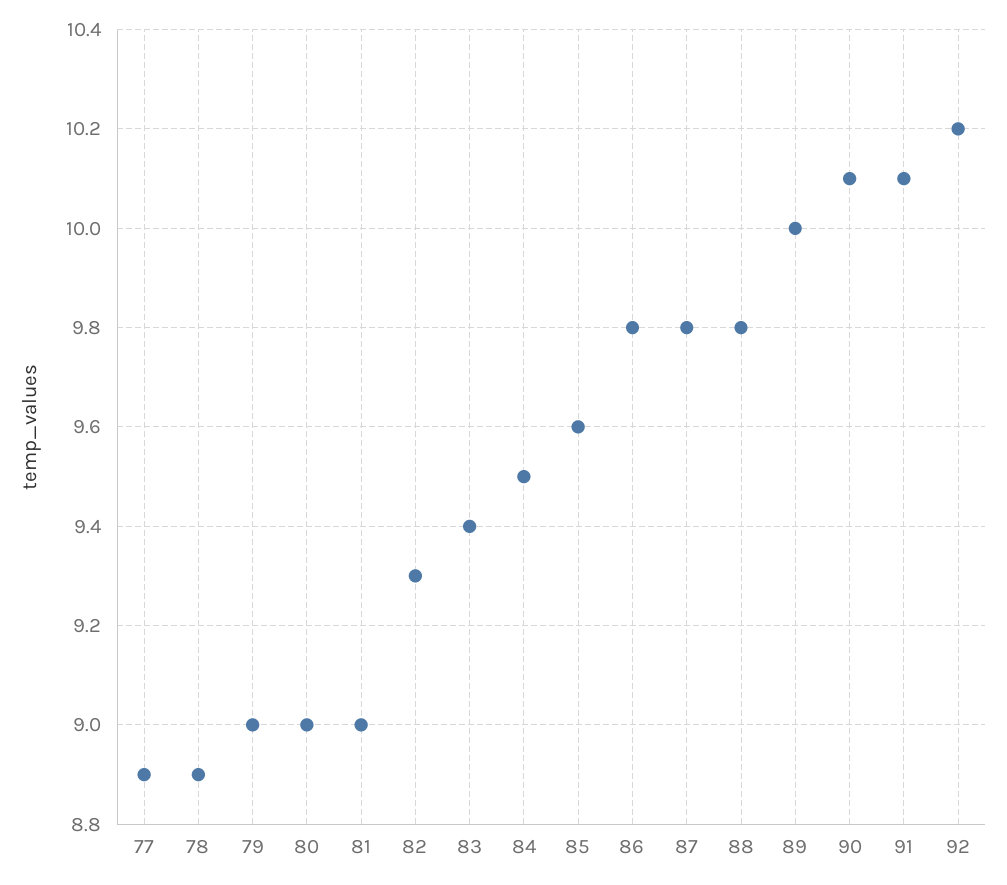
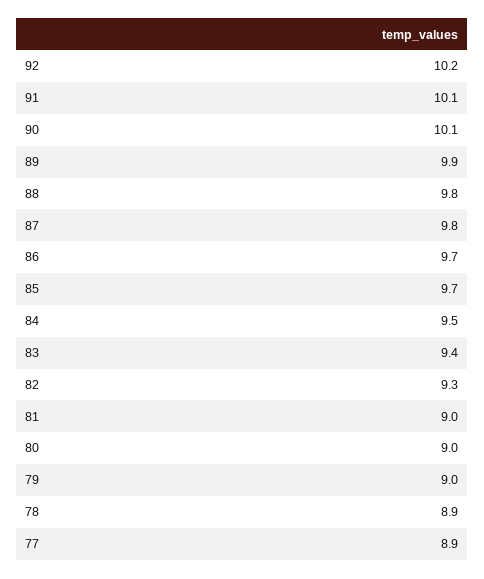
85: 9.6 -> 9.7
86: 9.8 -> 9.7
89: 10 -> 9.9

